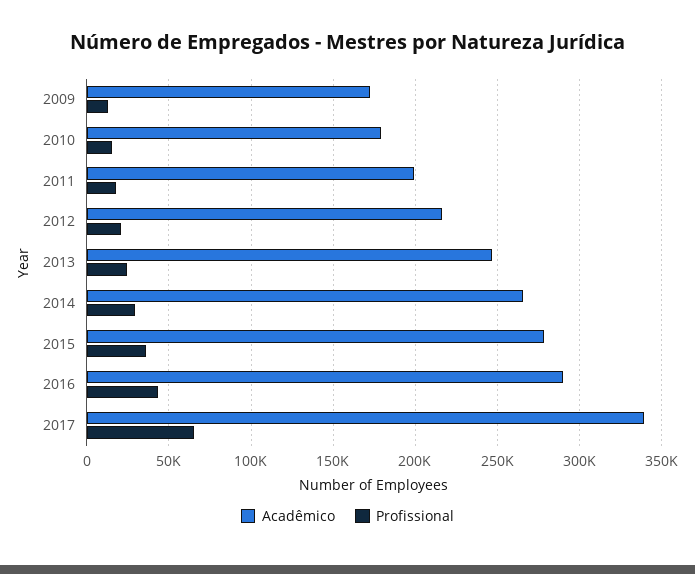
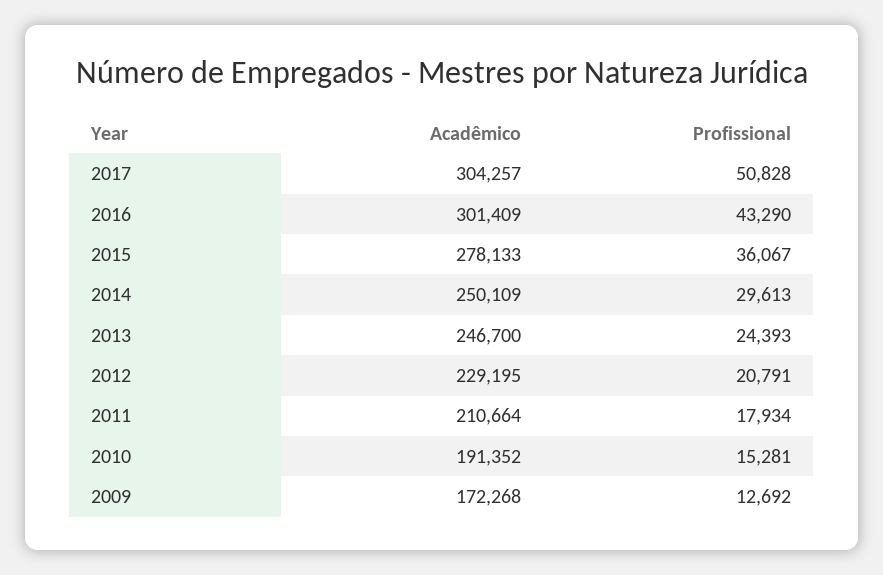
Acadêmico, 2010: 180000 -> 191352
Acadêmico, 2011: 200000 -> 210664
Acadêmico, 2012: 215000 -> 229195
Acadêmico, 2014: 265000 -> 250109
Acadêmico, 2016: 290000 -> 301409
Acadêmico, 2017: 340000 -> 304257
Profissional, 2017: 65000 -> 50828

